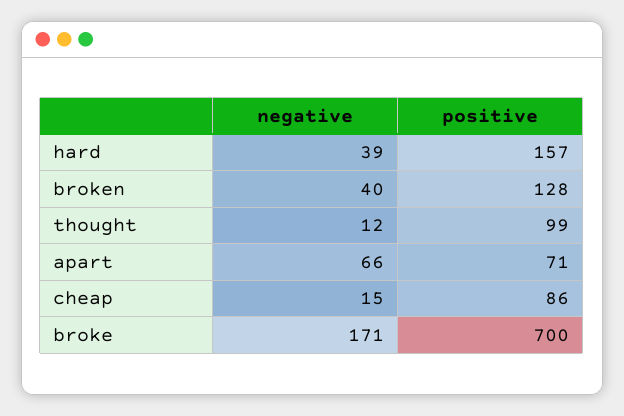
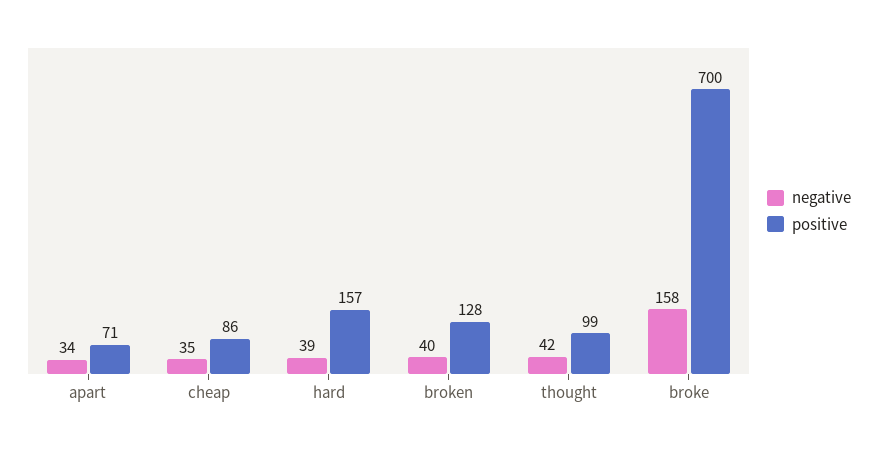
negative, thought: 12 -> 42
negative, apart: 66 -> 34
negative, cheap: 15 -> 35
negative, broke: 171 -> 158

